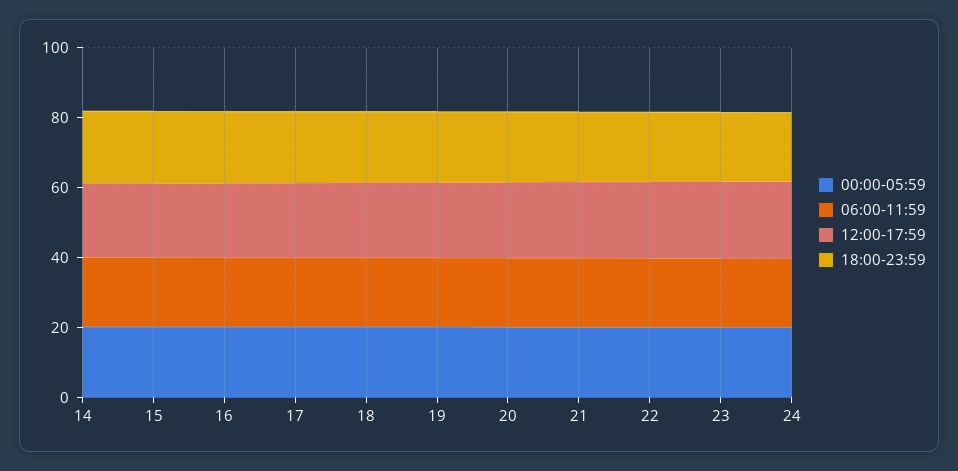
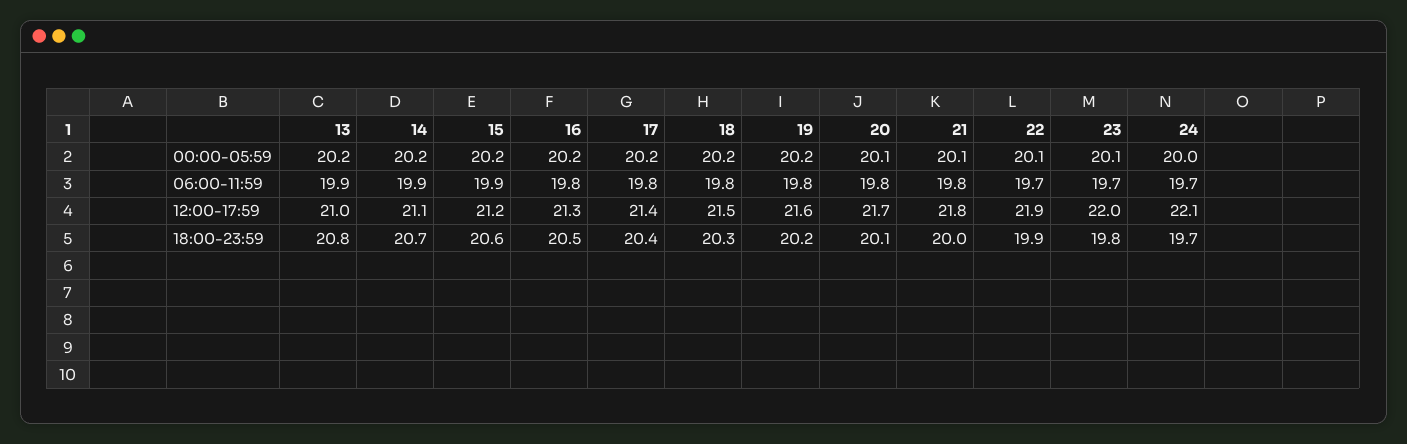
00:00-05:59, 13: none -> 20.2
06:00-11:59, 13: none -> 19.9
12:00-17:59, 13: none -> 21
18:00-23:59, 13: none -> 20.8

